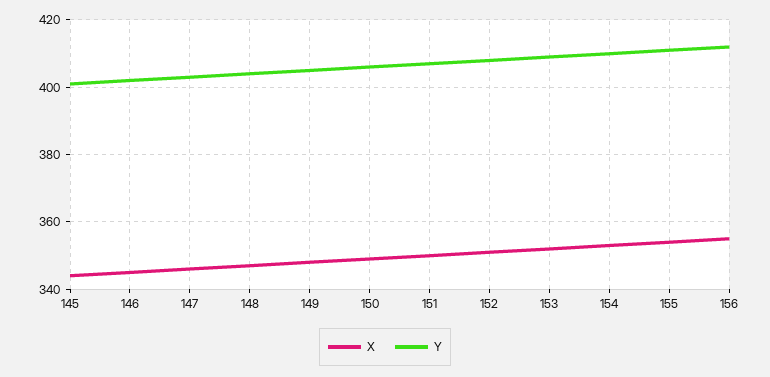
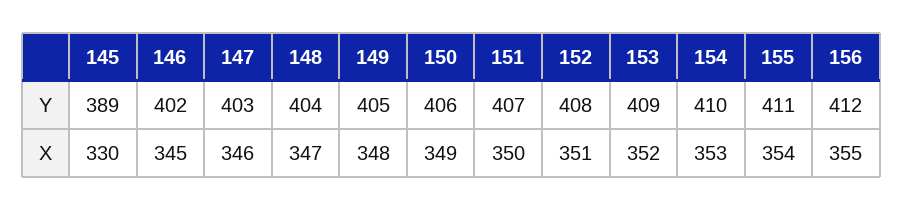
X, 145: 345 -> 330
Y, 145: 400 -> 389

